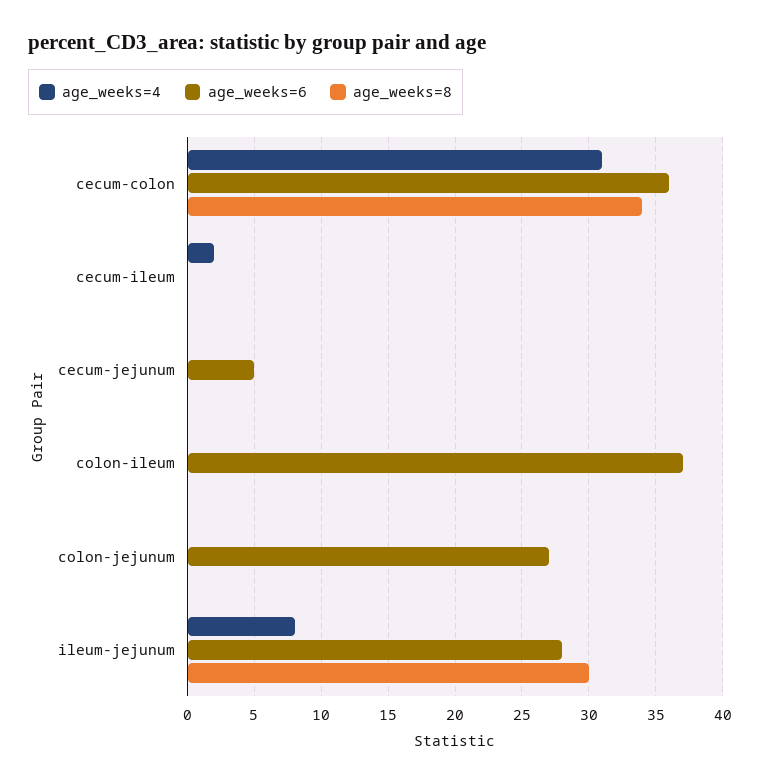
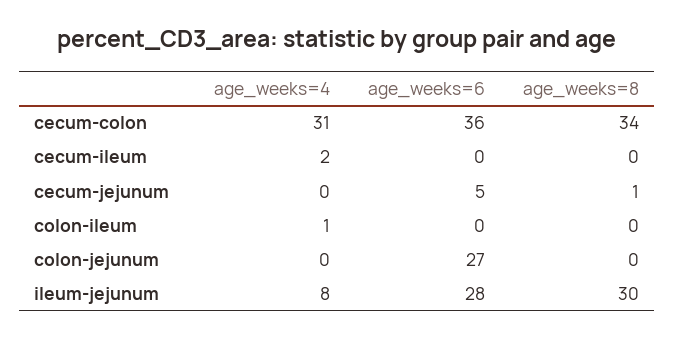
age_weeks=8, cecum-jejunum: 0 -> 1
age_weeks=4, colon-ileum: 0 -> 1
age_weeks=6, colon-ileum: 37 -> 0

